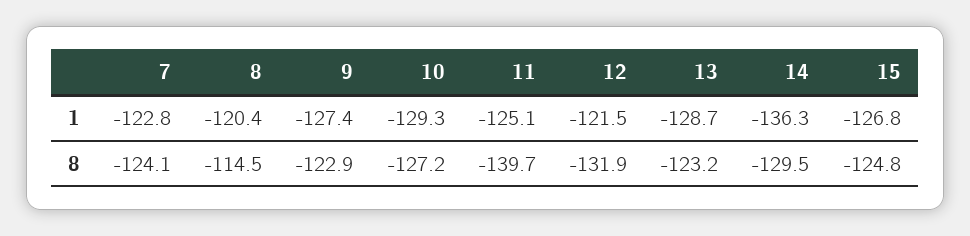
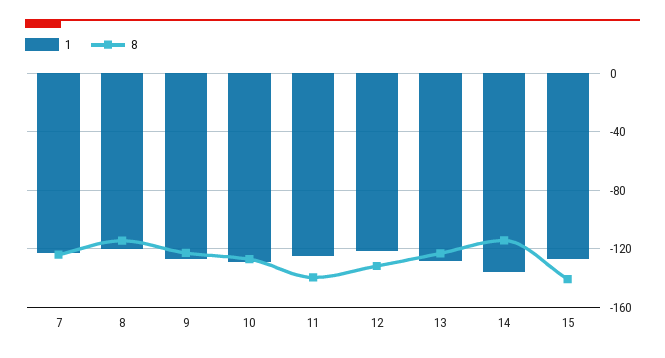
8, 14: -129.5 -> -115
8, 15: -124.8 -> -140

